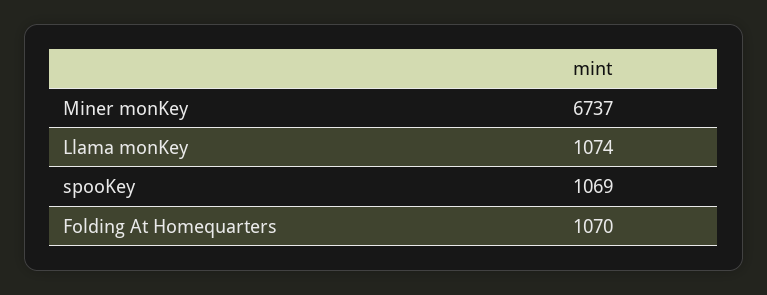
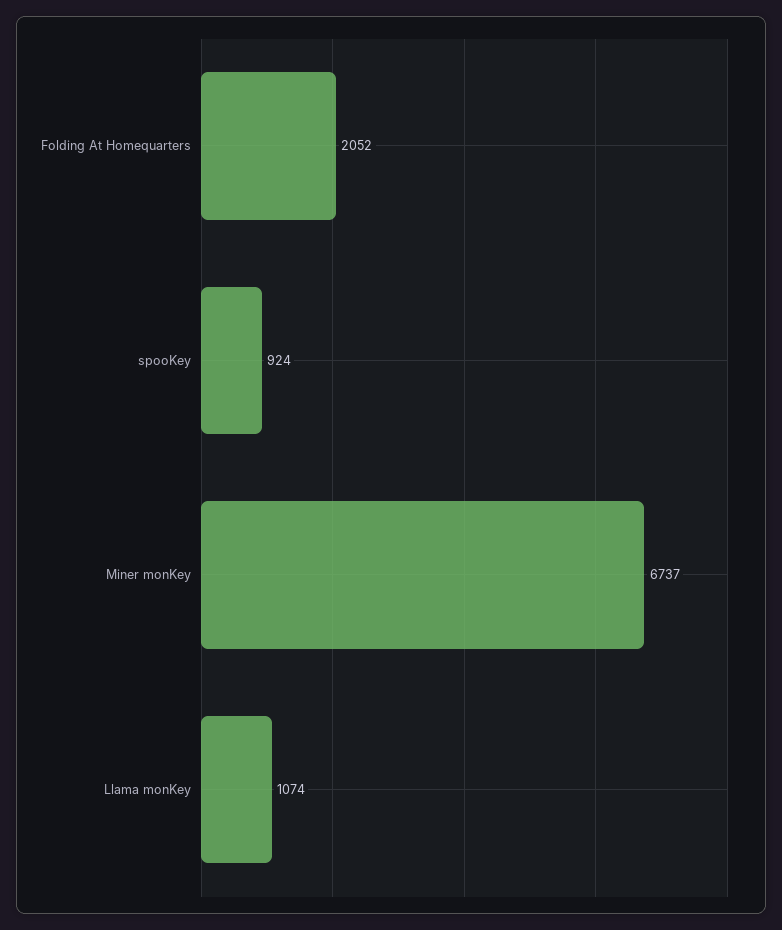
spooKey: 1069 -> 924
Folding At Homequarters: 1070 -> 2052

